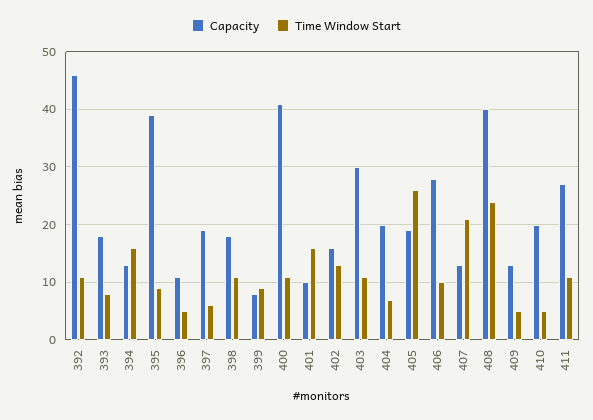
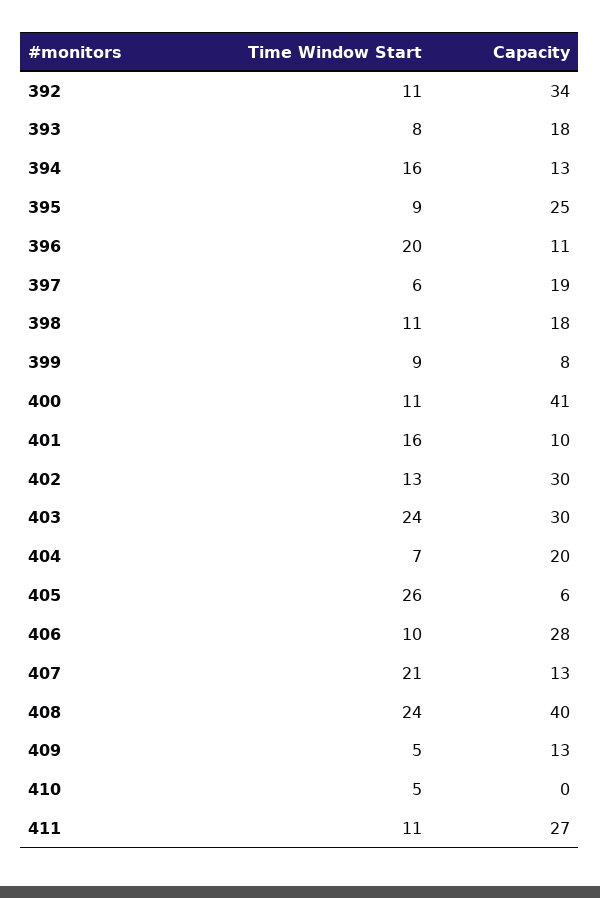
Capacity, 392: 45 -> 34
Capacity, 395: 40 -> 25
Time Window Start, 396: 5 -> 20
Capacity, 402: 15 -> 30
Time Window Start, 403: 10 -> 24
Capacity, 405: 20 -> 6
Capacity, 410: 20 -> 0

